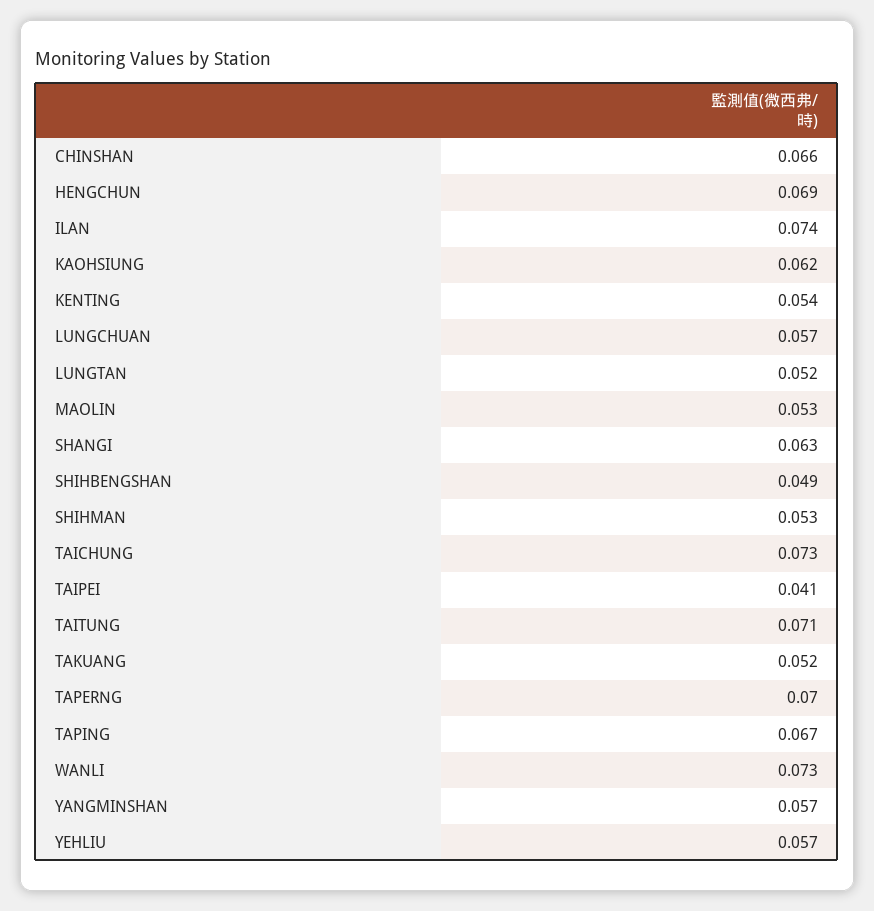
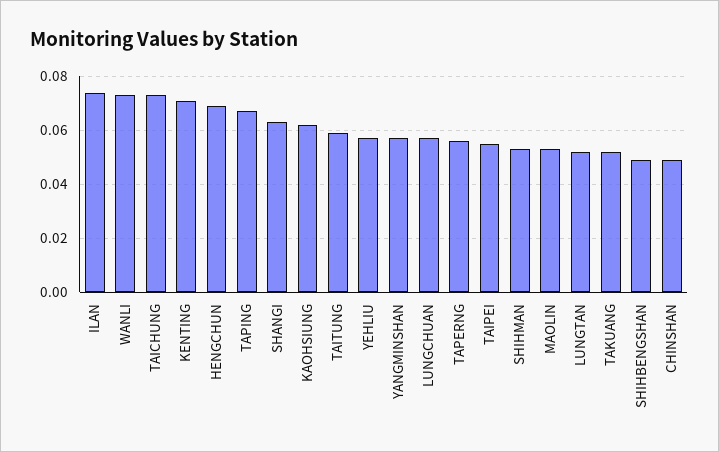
CHINSHAN: 0.066 -> 0.05
KENTING: 0.054 -> 0.07
TAIPEI: 0.041 -> 0.055
TAITUNG: 0.071 -> 0.06
TAPERNG: 0.07 -> 0.055

